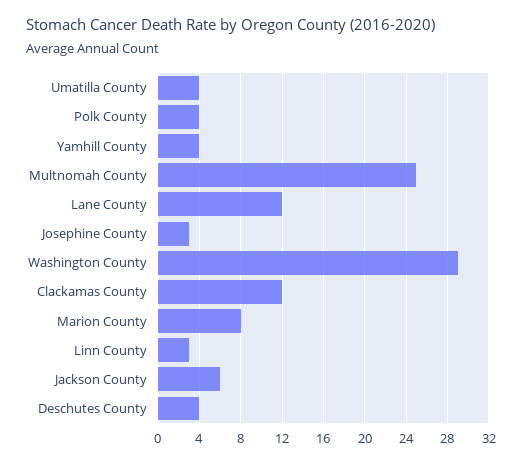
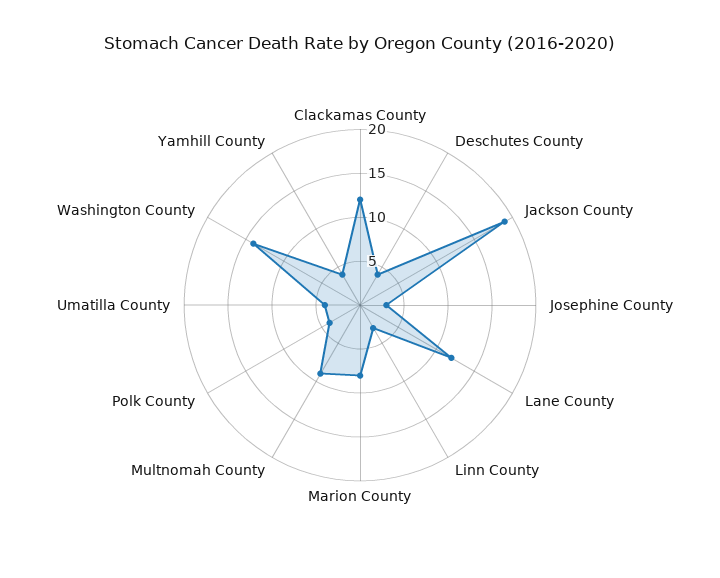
Multnomah County: 25 -> 9
Washington County: 29 -> 14
Jackson County: 6 -> 19

